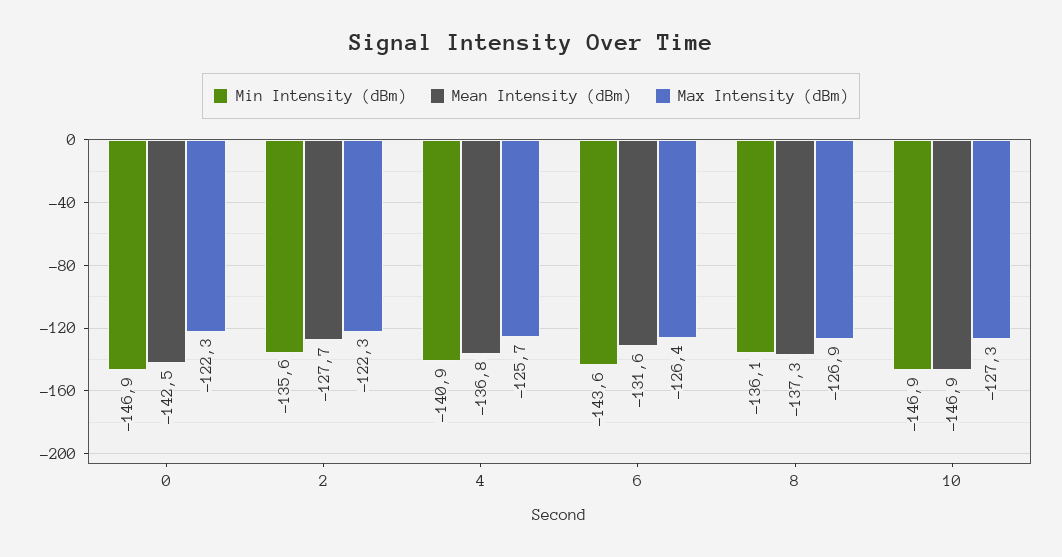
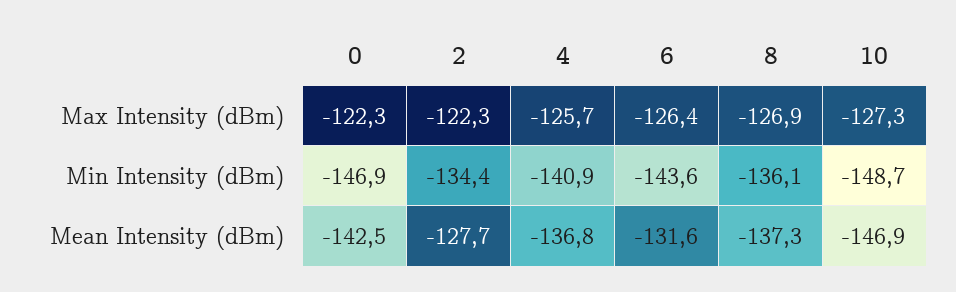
Min Intensity (dBm), 2: -135.6 -> -134.4
Min Intensity (dBm), 10: -146.9 -> -148.7

